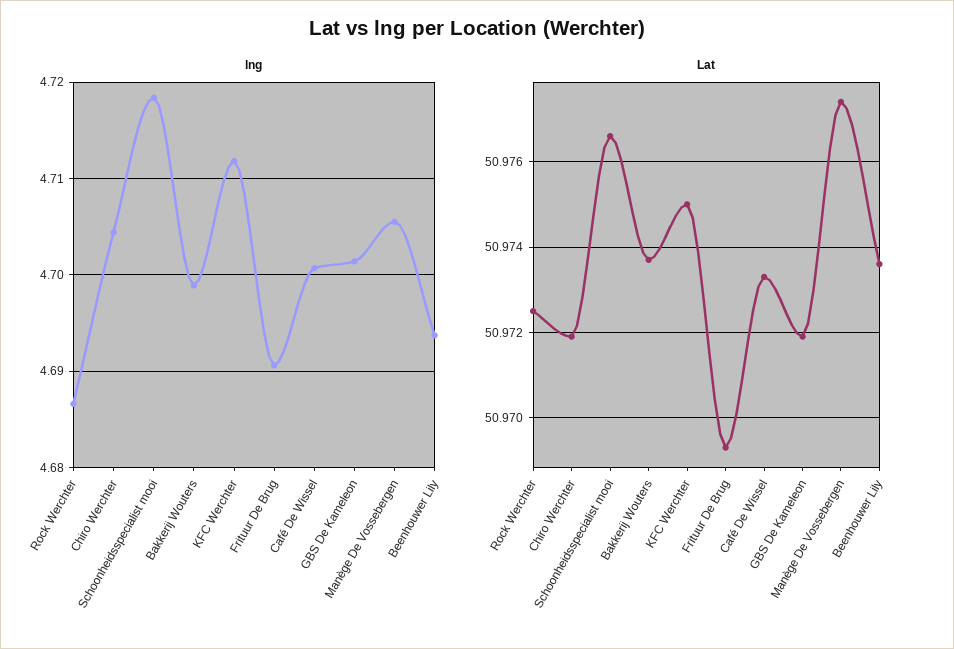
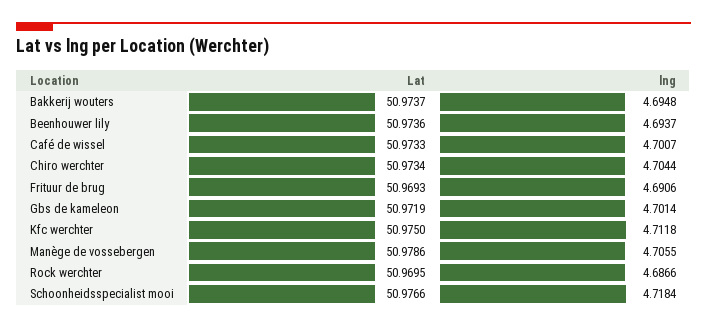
lng, Bakkerij Wouters: 4.699 -> 4.6948
Lat, Rock Werchter: 50.9725 -> 50.9695
Lat, Chiro Werchter: 50.972 -> 50.9734
Lat, Manège De Vossebergen: 50.9775 -> 50.9786

